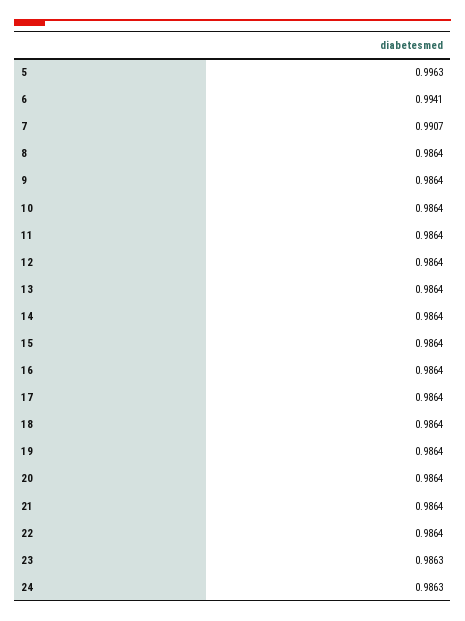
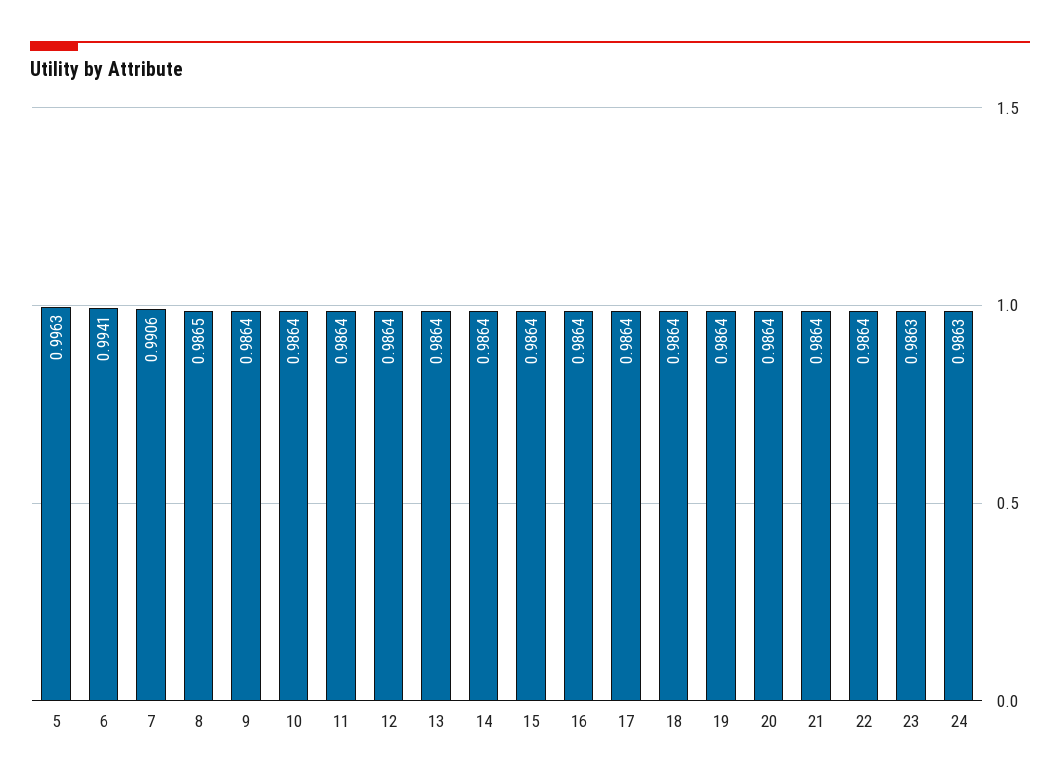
7: 0.9907 -> 0.9906
8: 0.9864 -> 0.9865

